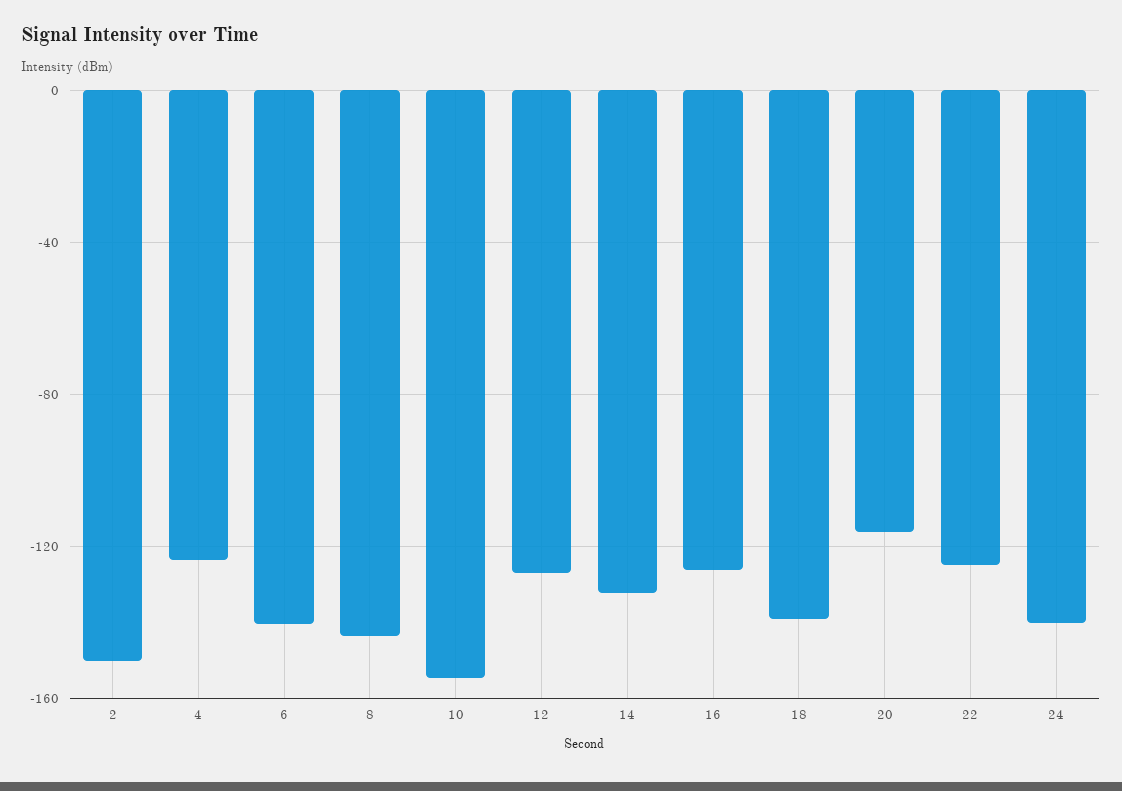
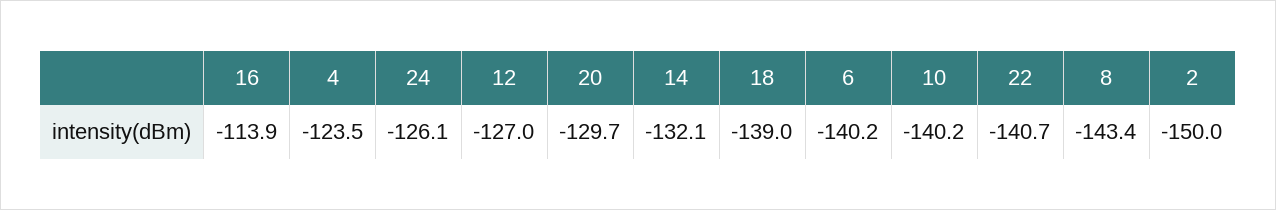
10: -155 -> -140.2
16: -125 -> -113.9
20: -115 -> -129.7
22: -125 -> -140.7
24: -140 -> -126.1

